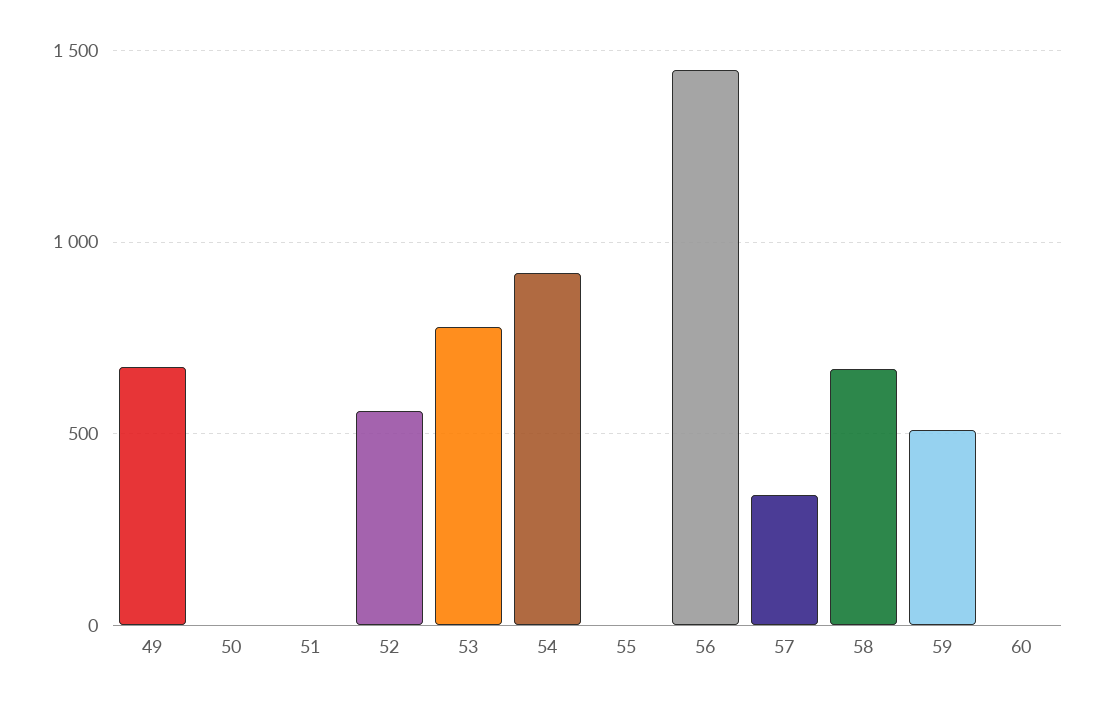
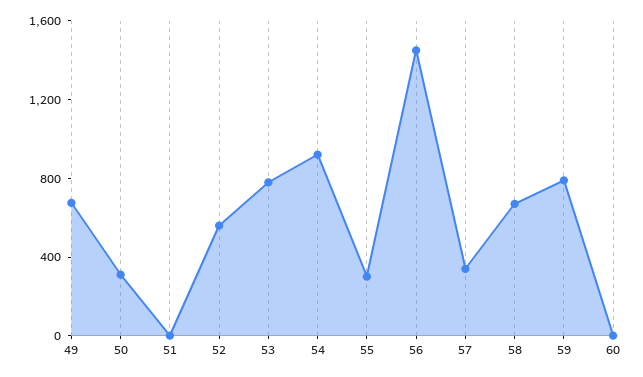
50: 0 -> 300
55: 0 -> 300
59: 500 -> 800

